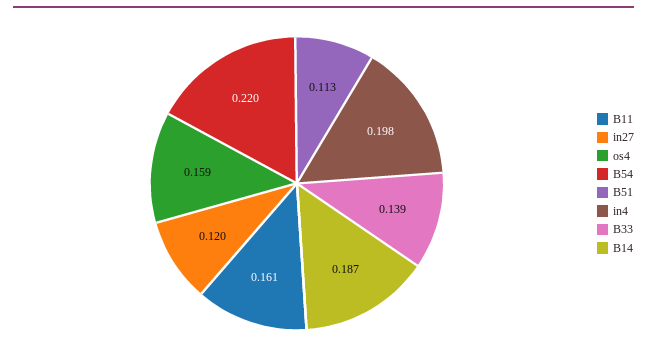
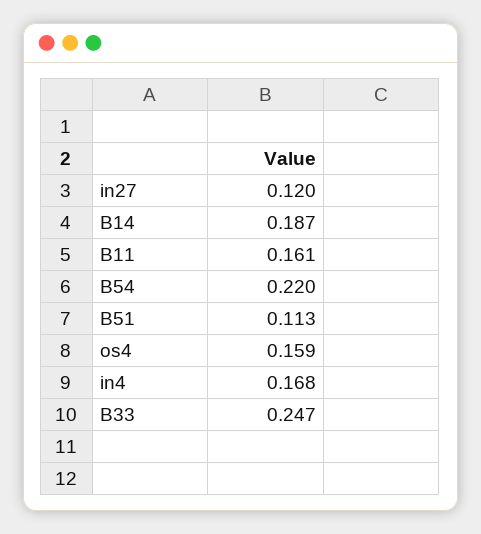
in4: 0.198 -> 0.168
B33: 0.139 -> 0.247

